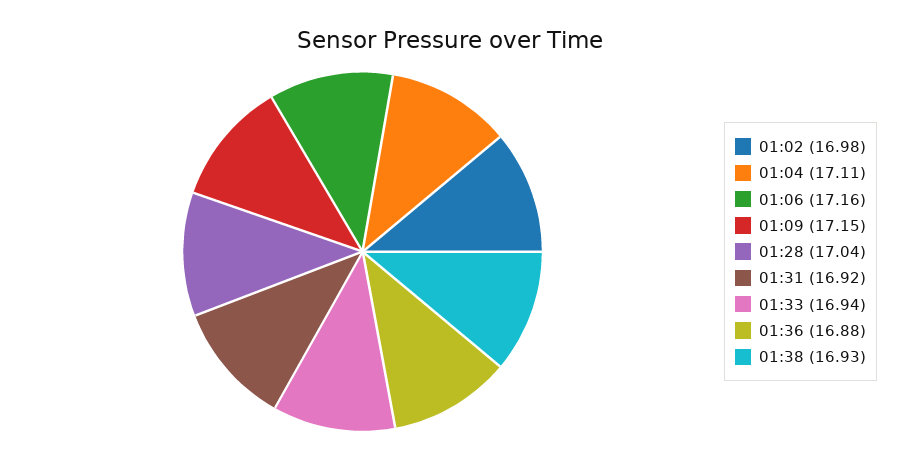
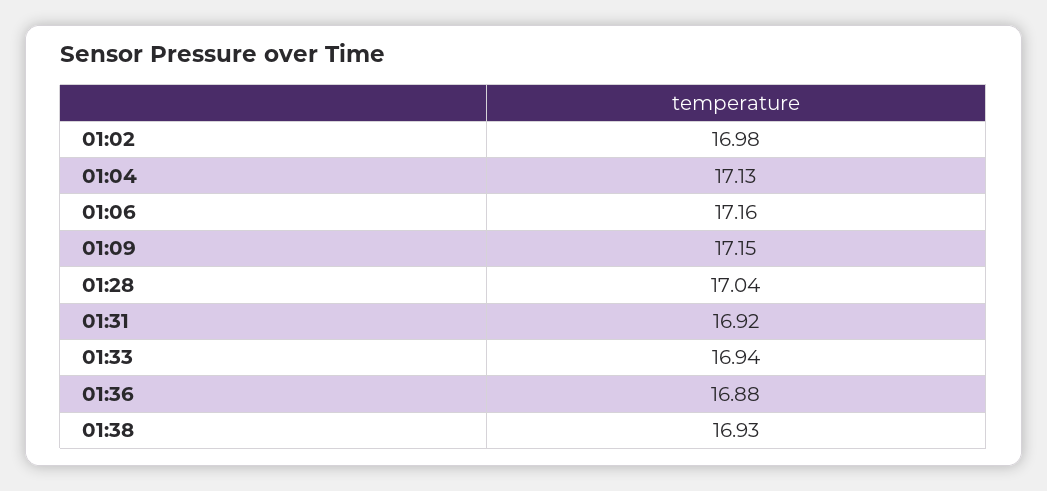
01:04: 17.11 -> 17.13

